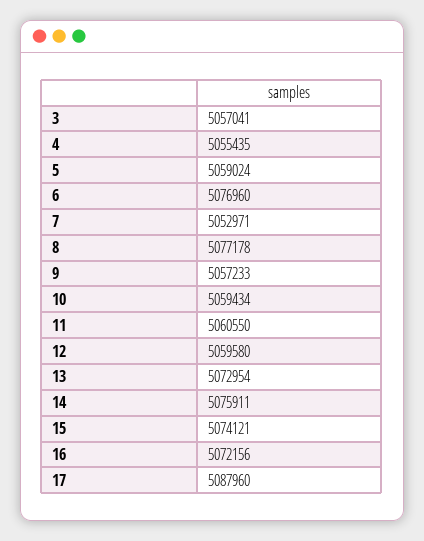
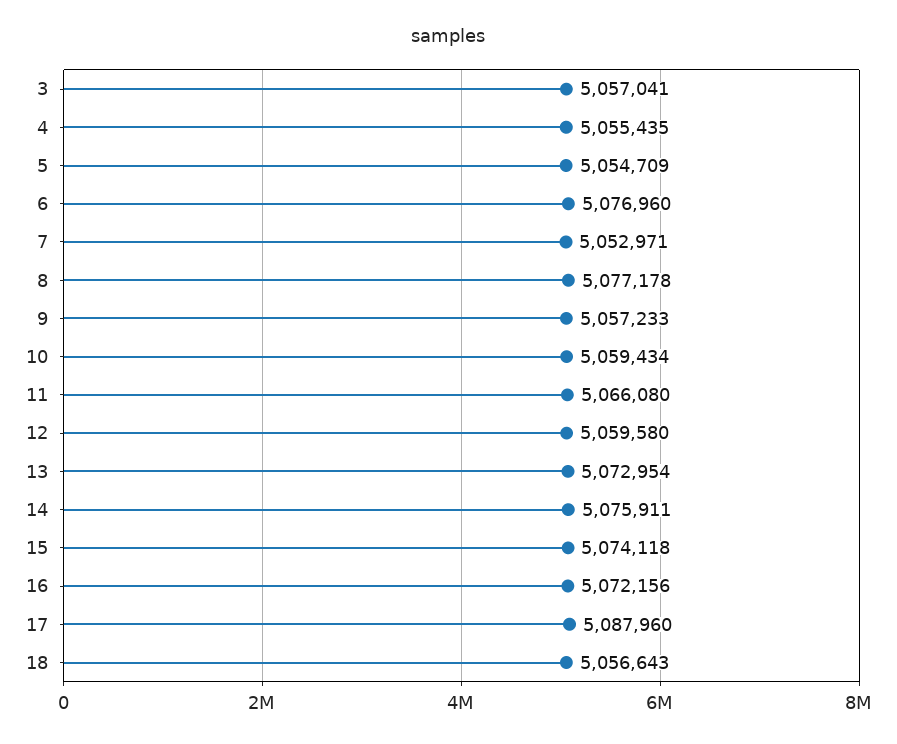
5: 5059024 -> 5054709
11: 5060550 -> 5066080
15: 5074121 -> 5074118
18: none -> 5056643

